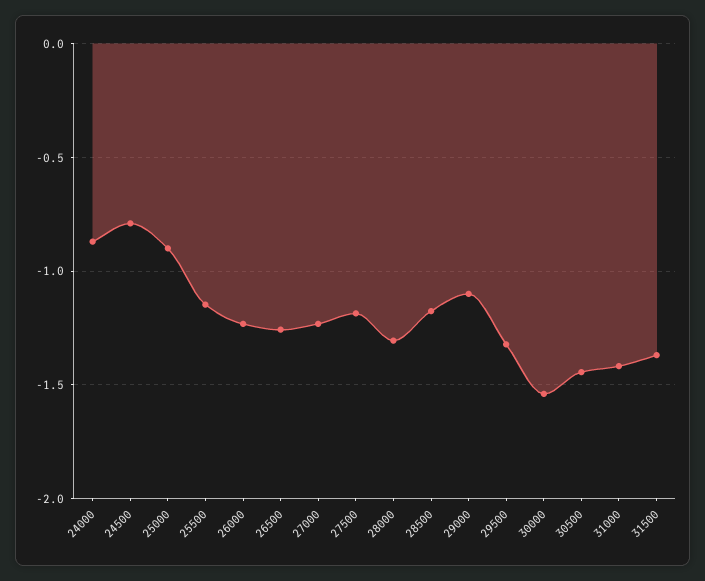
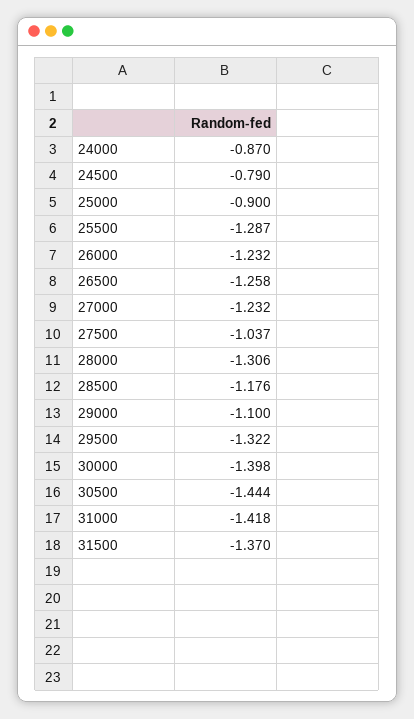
25500: -1.15 -> -1.287
27500: -1.2 -> -1.037
30000: -1.55 -> -1.398

